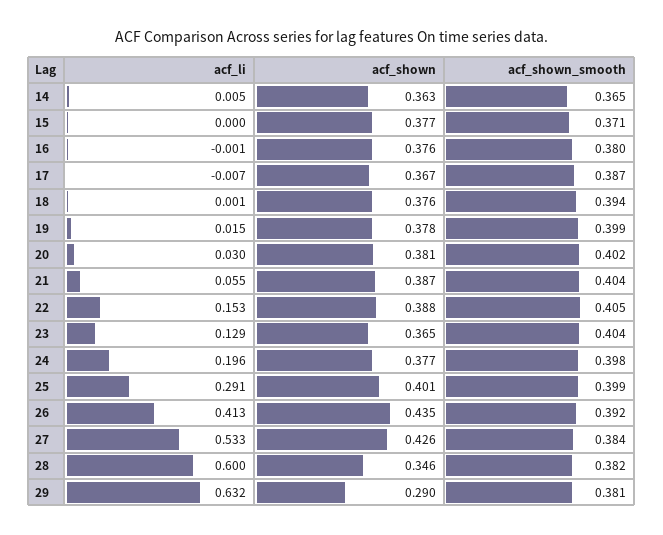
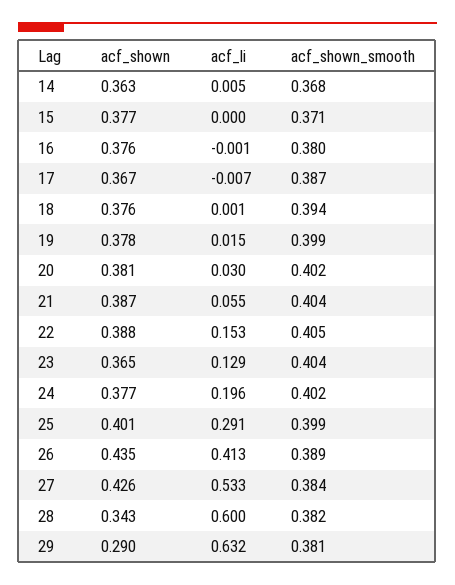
acf_shown_smooth, 14: 0.365 -> 0.368
acf_shown_smooth, 24: 0.398 -> 0.402
acf_shown_smooth, 26: 0.392 -> 0.389
acf_shown, 28: 0.346 -> 0.343

